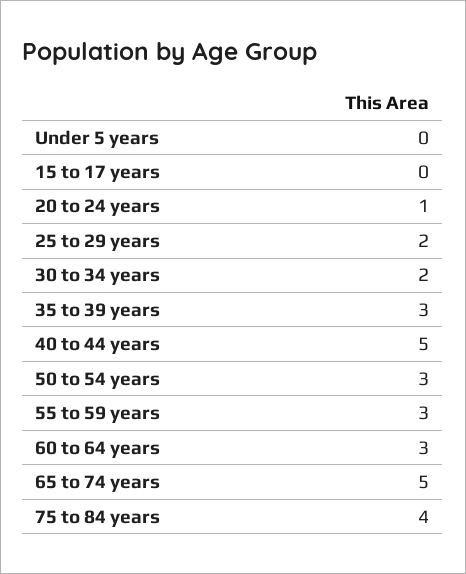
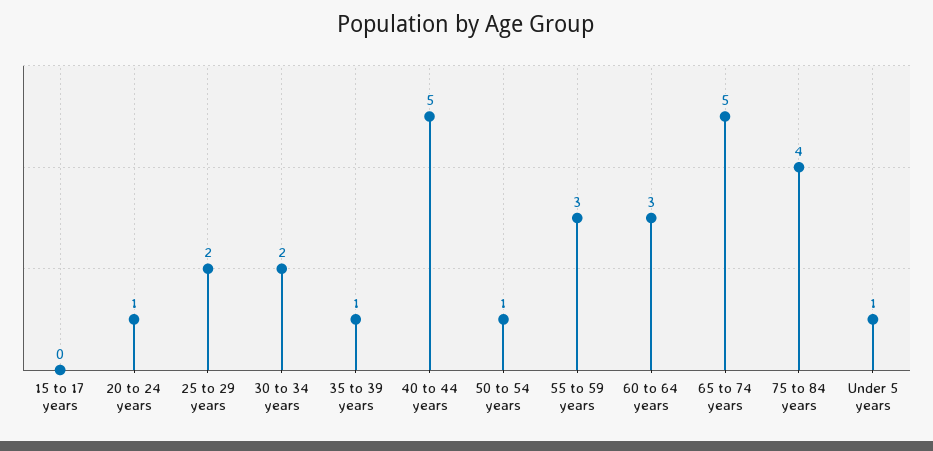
Under 5 years: 0 -> 1
35 to 39 years: 3 -> 1
50 to 54 years: 3 -> 1

